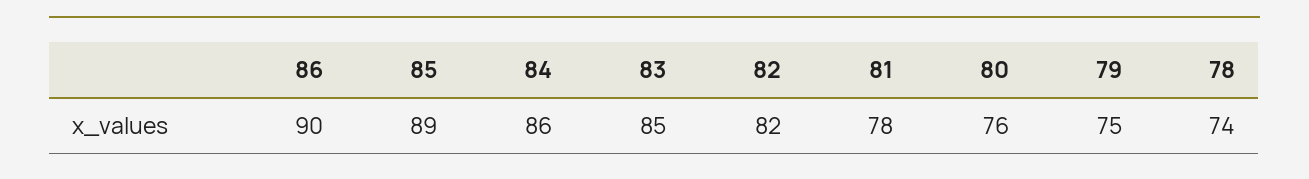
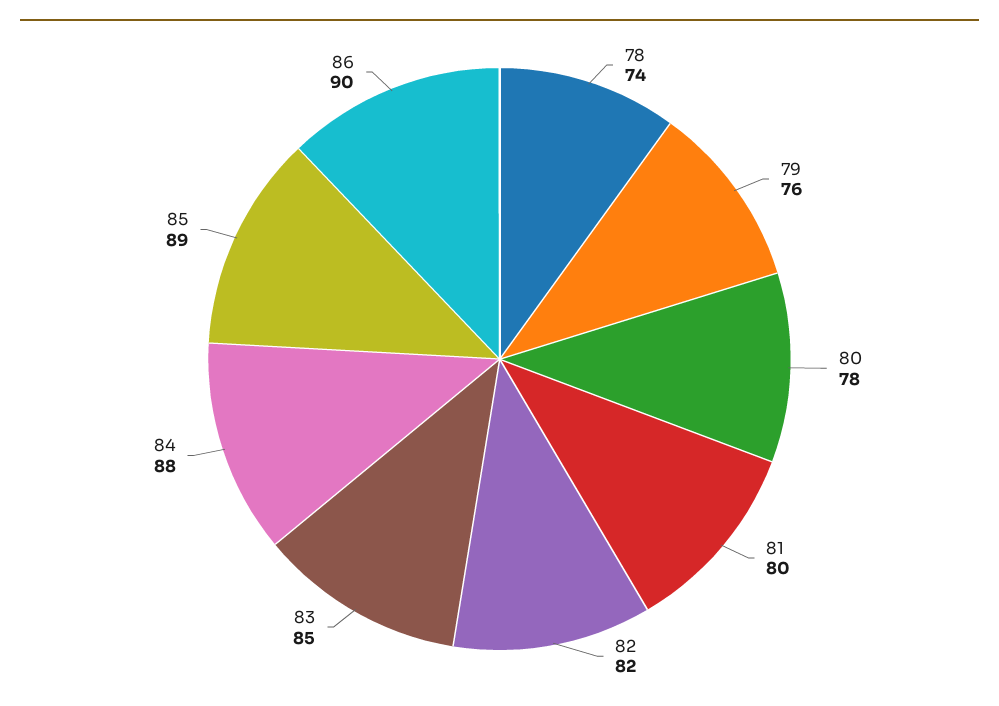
84: 86 -> 88
81: 78 -> 80
80: 76 -> 78
79: 75 -> 76

